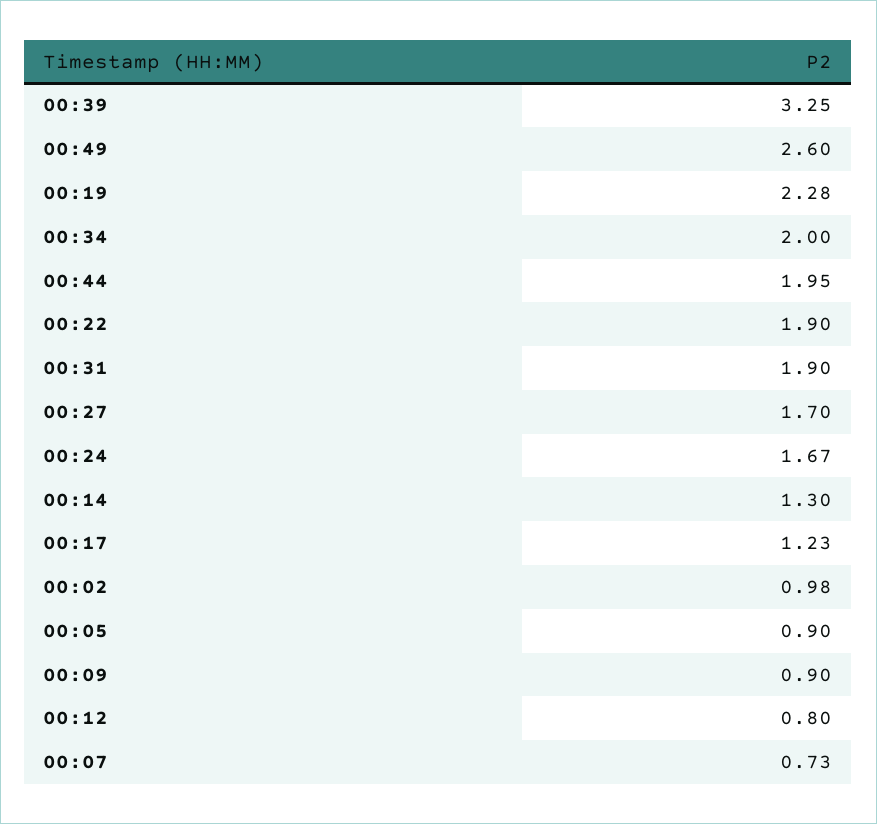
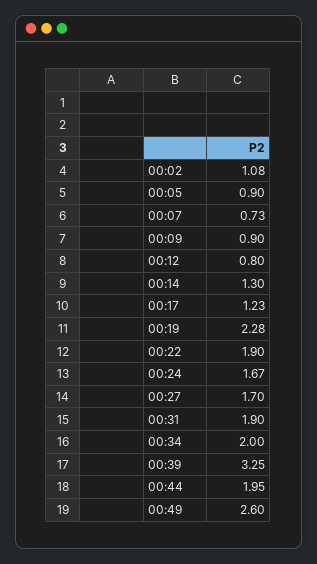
00:02: 0.98 -> 1.08

